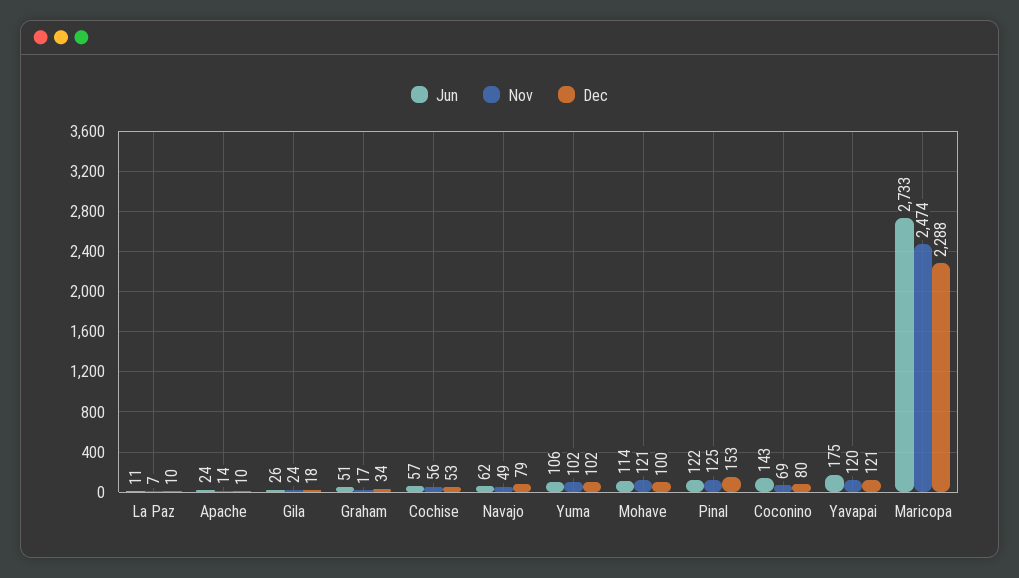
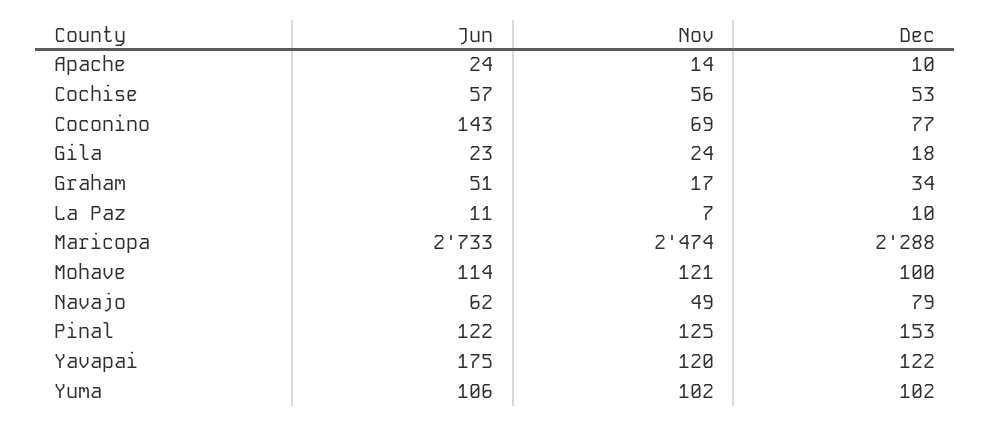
Jun, Gila: 26 -> 23
Dec, Coconino: 80 -> 77
Dec, Yavapai: 121 -> 122

